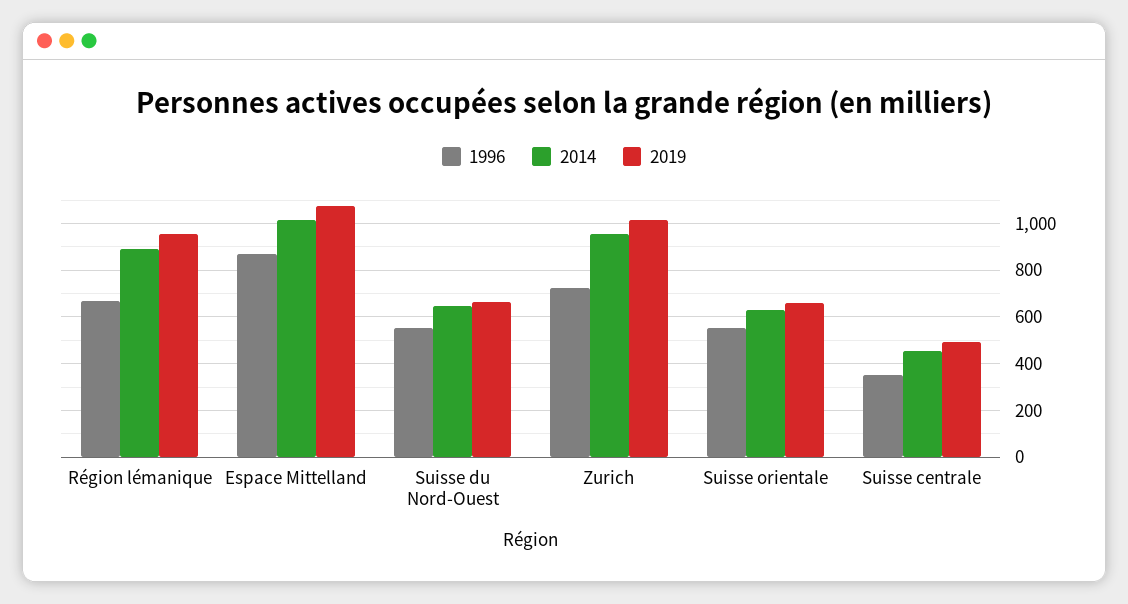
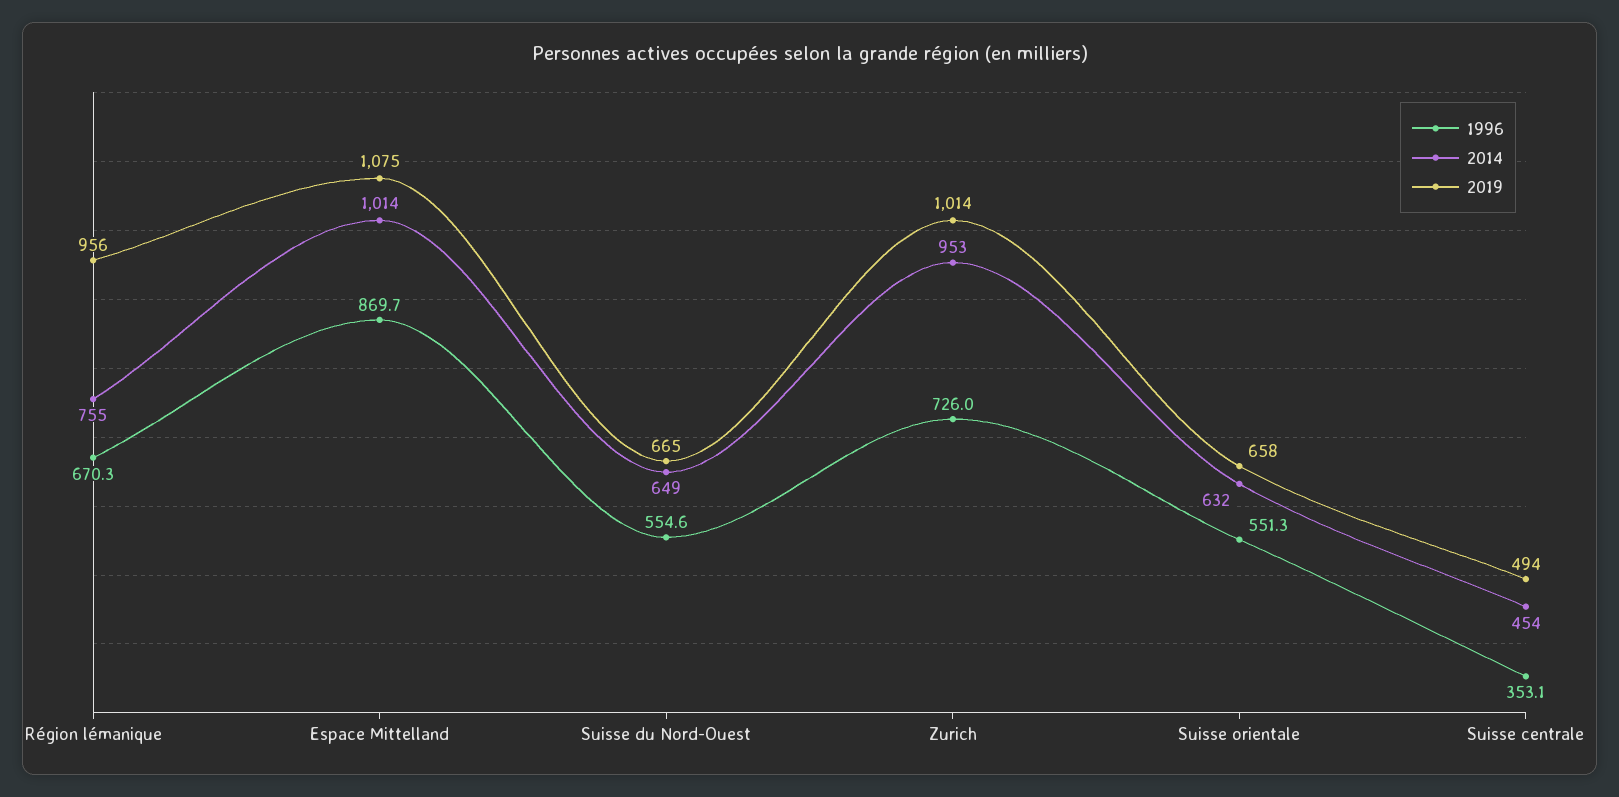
2014, Région lémanique: 900 -> 755

